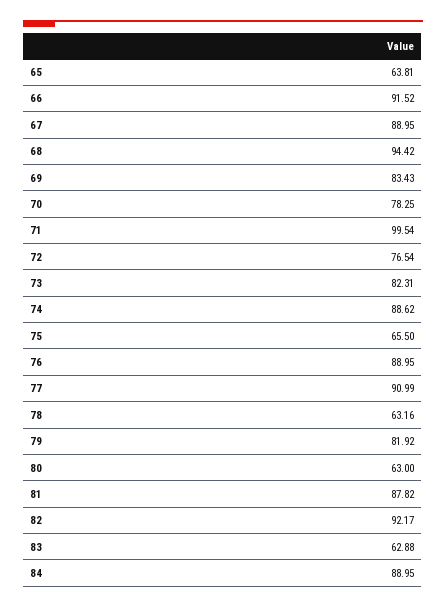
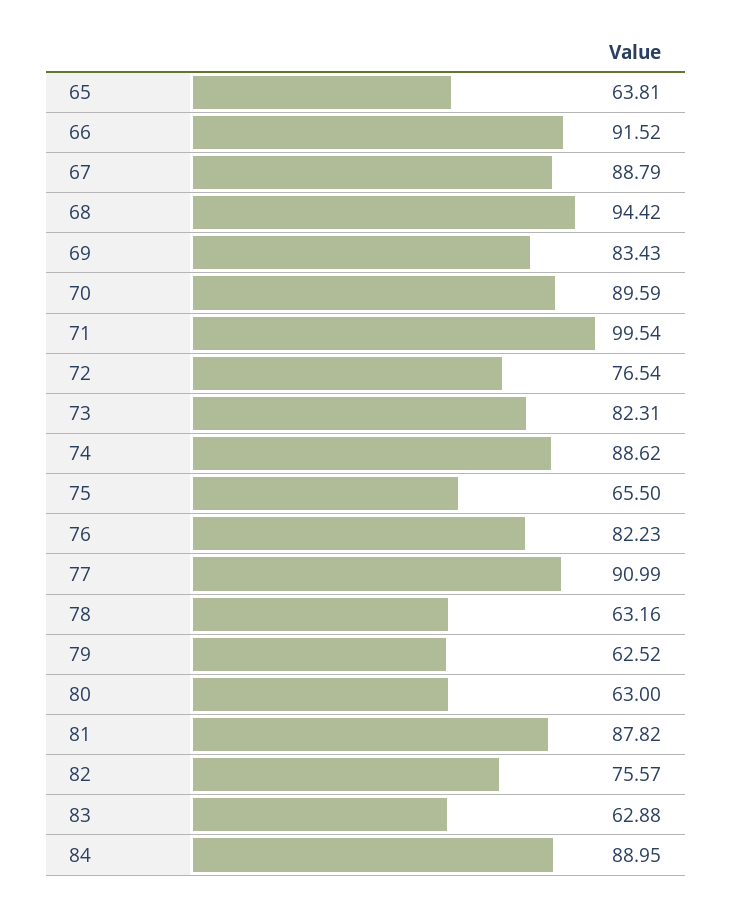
67: 88.95 -> 88.79
70: 78.25 -> 89.59
76: 88.95 -> 82.23
79: 81.92 -> 62.52
82: 92.17 -> 75.57

